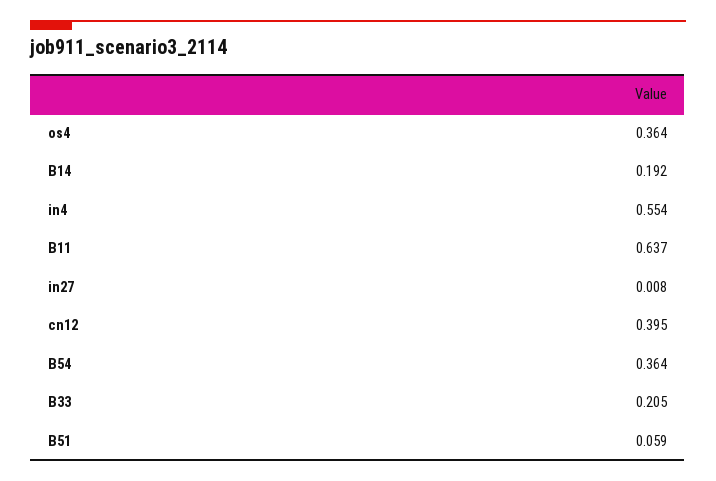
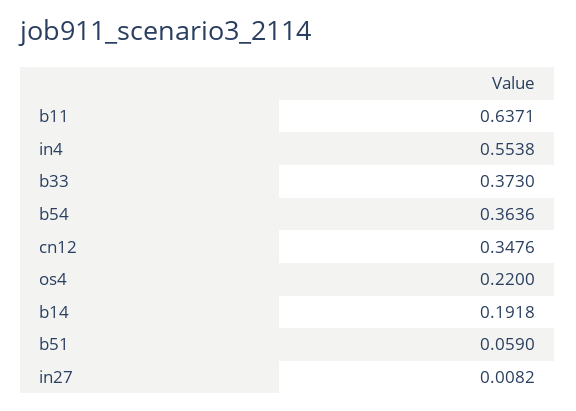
os4: 0.364 -> 0.22
cn12: 0.395 -> 0.3476
B33: 0.205 -> 0.373

